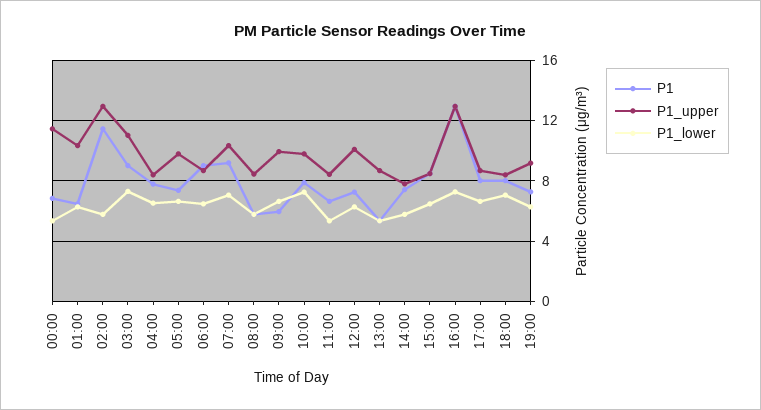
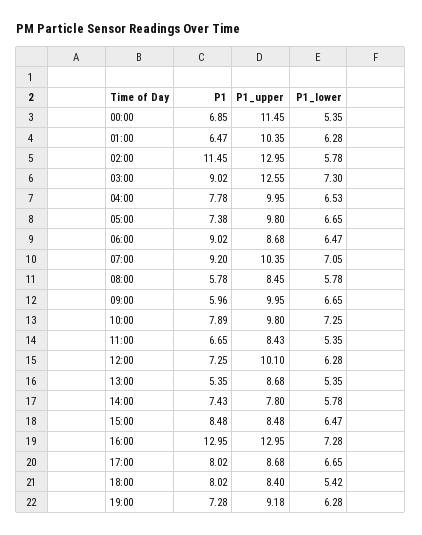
P1_upper, 03:00: 11 -> 12.55
P1_upper, 04:00: 8.5 -> 9.95
P1_lower, 18:00: 7 -> 5.42

